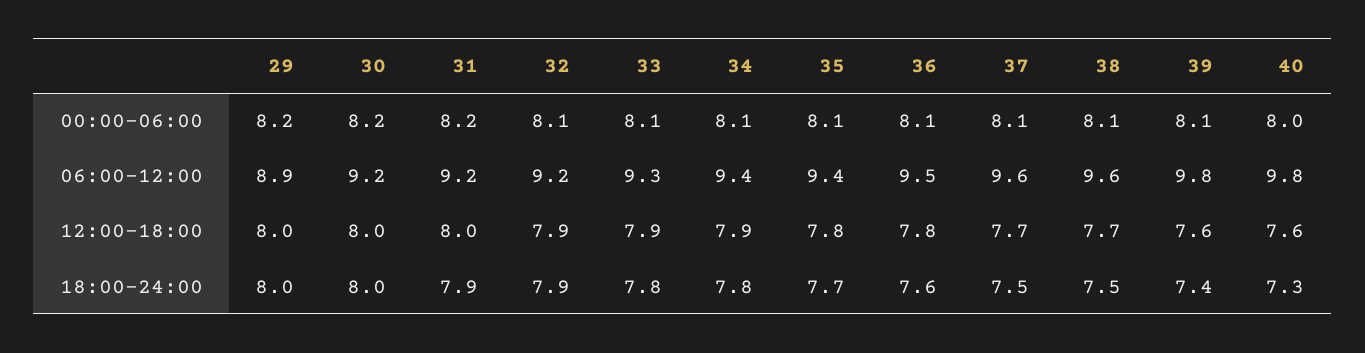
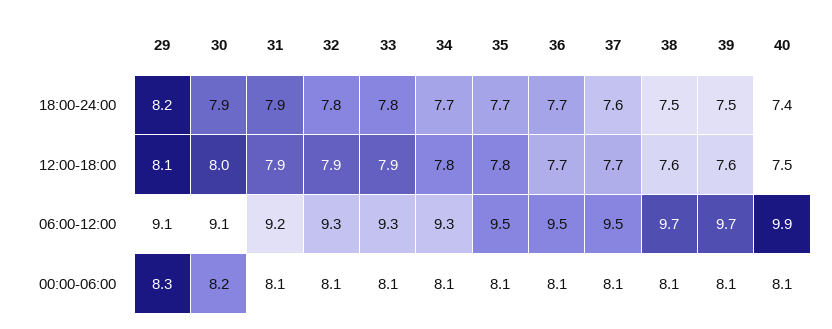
29, 00:00-06:00: 8.2 -> 8.3
31, 00:00-06:00: 8.2 -> 8.1
40, 00:00-06:00: 8 -> 8.1
29, 06:00-12:00: 8.9 -> 9.1
30, 06:00-12:00: 9.2 -> 9.1
32, 06:00-12:00: 9.2 -> 9.3
34, 06:00-12:00: 9.4 -> 9.3
35, 06:00-12:00: 9.4 -> 9.5
37, 06:00-12:00: 9.6 -> 9.5
38, 06:00-12:00: 9.6 -> 9.7
39, 06:00-12:00: 9.8 -> 9.7
40, 06:00-12:00: 9.8 -> 9.9
29, 12:00-18:00: 8 -> 8.1
31, 12:00-18:00: 8 -> 7.9
34, 12:00-18:00: 7.9 -> 7.8
36, 12:00-18:00: 7.8 -> 7.7
38, 12:00-18:00: 7.7 -> 7.6
40, 12:00-18:00: 7.6 -> 7.5
29, 18:00-24:00: 8 -> 8.2
30, 18:00-24:00: 8 -> 7.9
32, 18:00-24:00: 7.9 -> 7.8
34, 18:00-24:00: 7.8 -> 7.7
36, 18:00-24:00: 7.6 -> 7.7
37, 18:00-24:00: 7.5 -> 7.6
39, 18:00-24:00: 7.4 -> 7.5
40, 18:00-24:00: 7.3 -> 7.4

